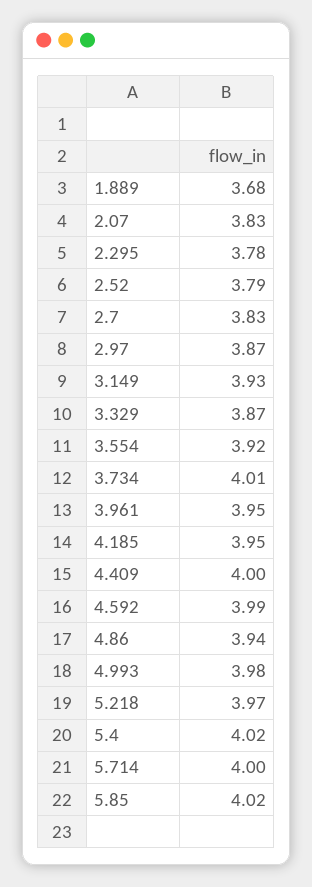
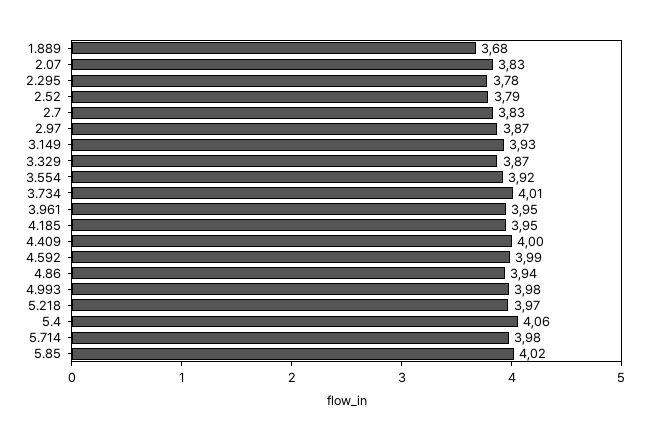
5.4: 4.02 -> 4.06
5.714: 4 -> 3.98

